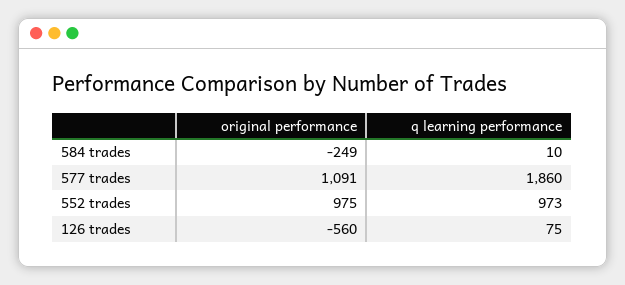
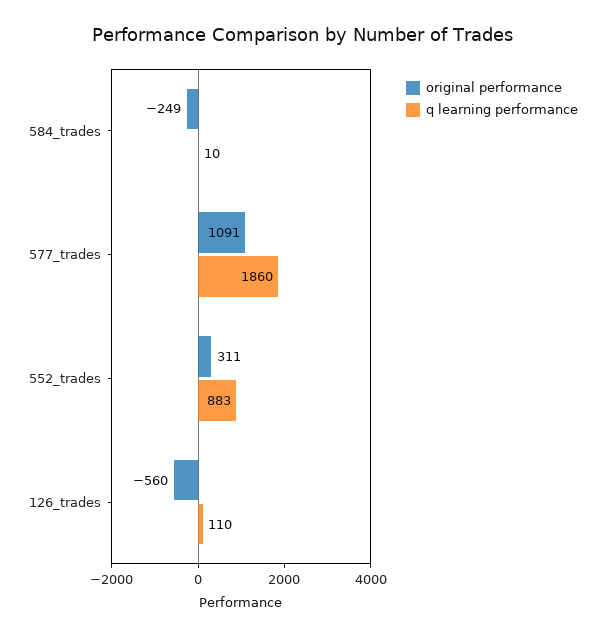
original performance, 552 trades: 975 -> 311
q learning performance, 552 trades: 973 -> 883
q learning performance, 126 trades: 75 -> 110

